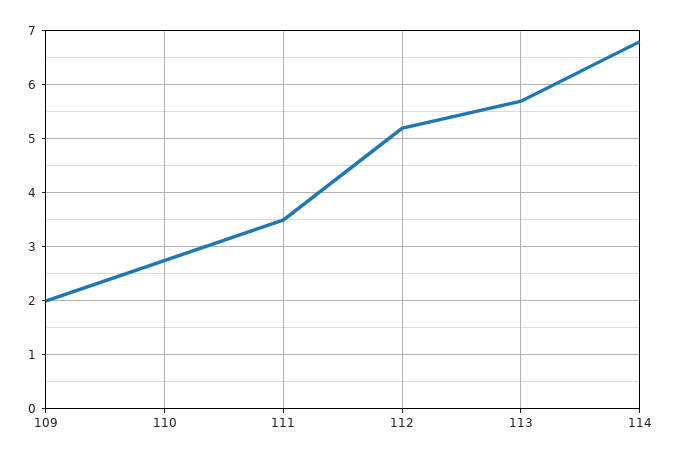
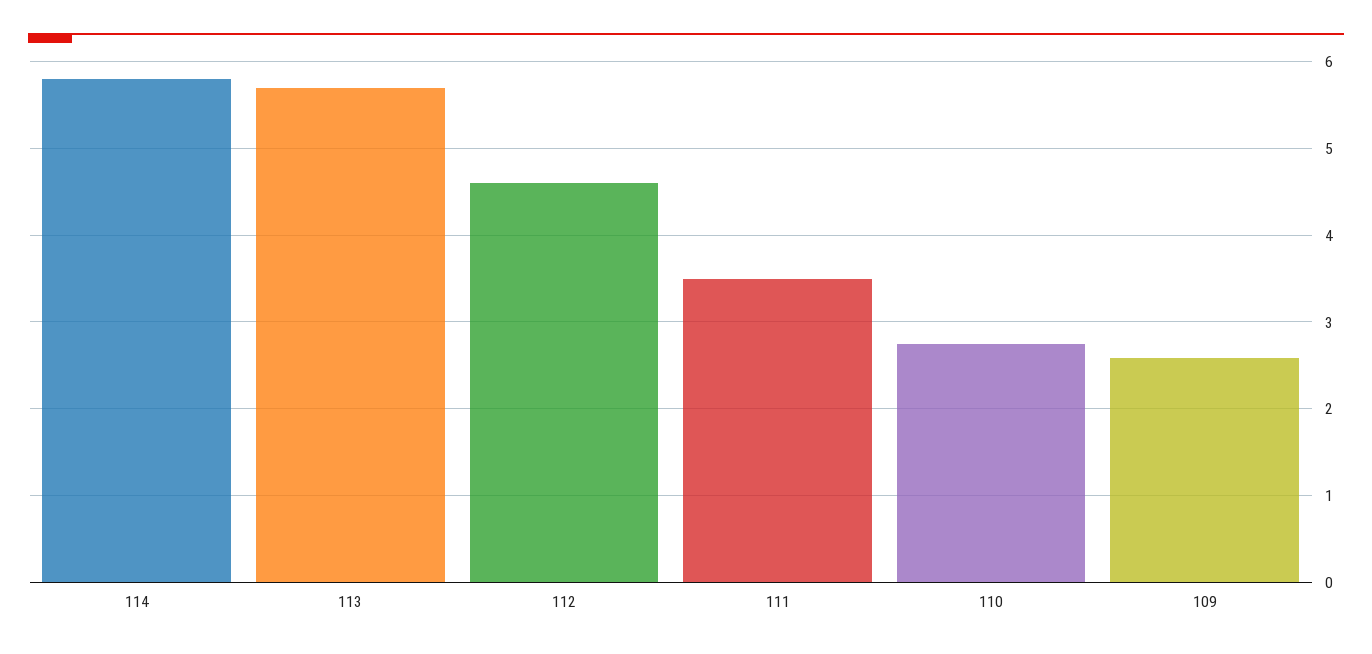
109: 2 -> 2.6
112: 5.2 -> 4.6
114: 6.8 -> 5.8

